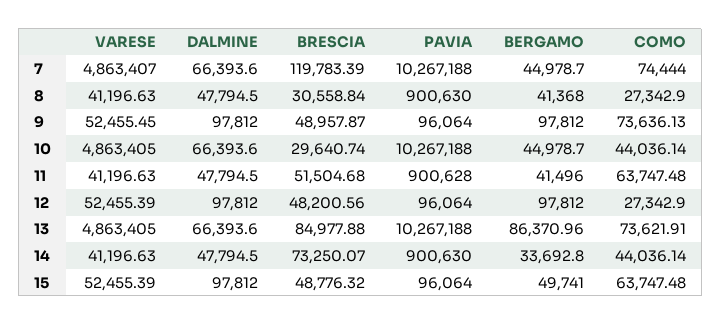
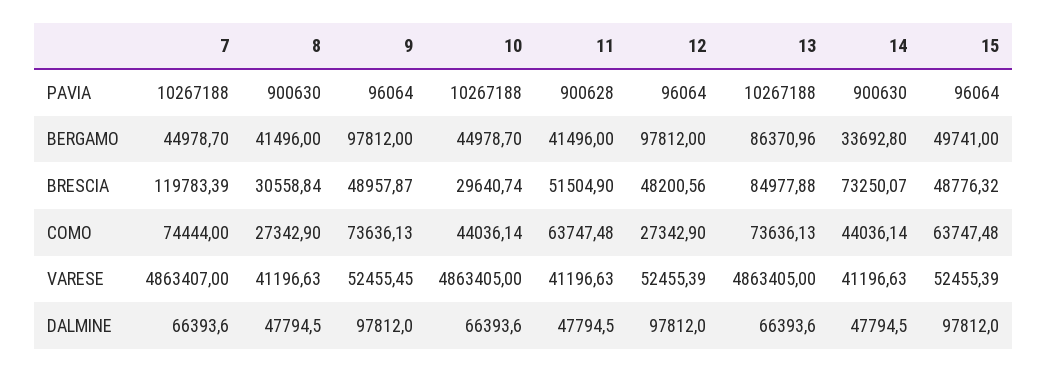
BERGAMO, 8: 41368 -> 41496
BRESCIA, 11: 51504.68 -> 51504.9
COMO, 13: 73621.91 -> 73636.13

